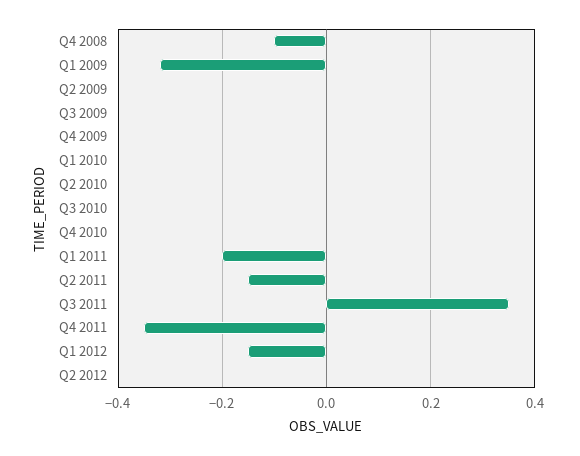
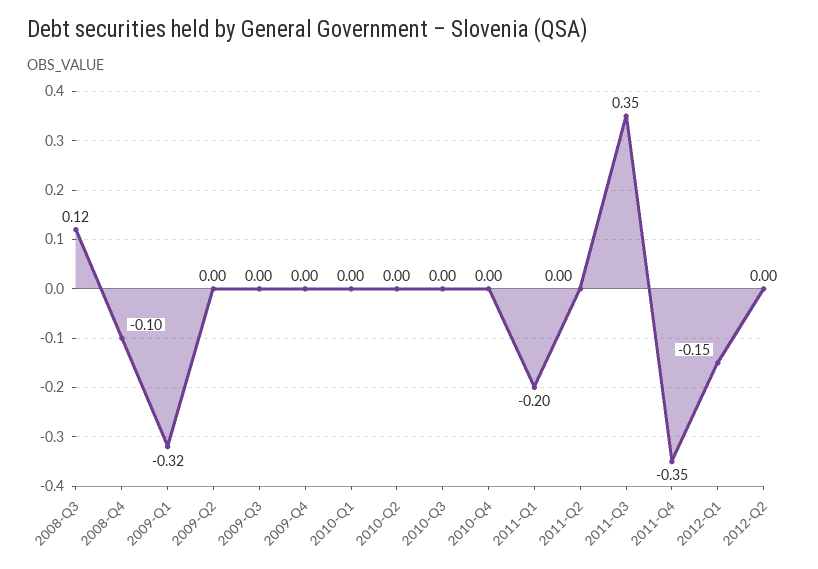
Q2 2011: -0.15 -> 0
2008-Q3: none -> 0.12

